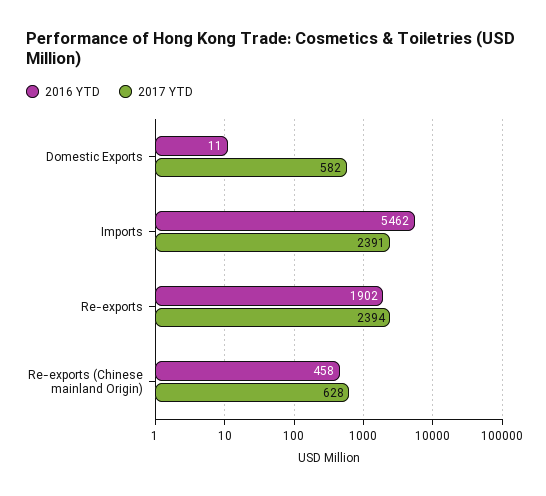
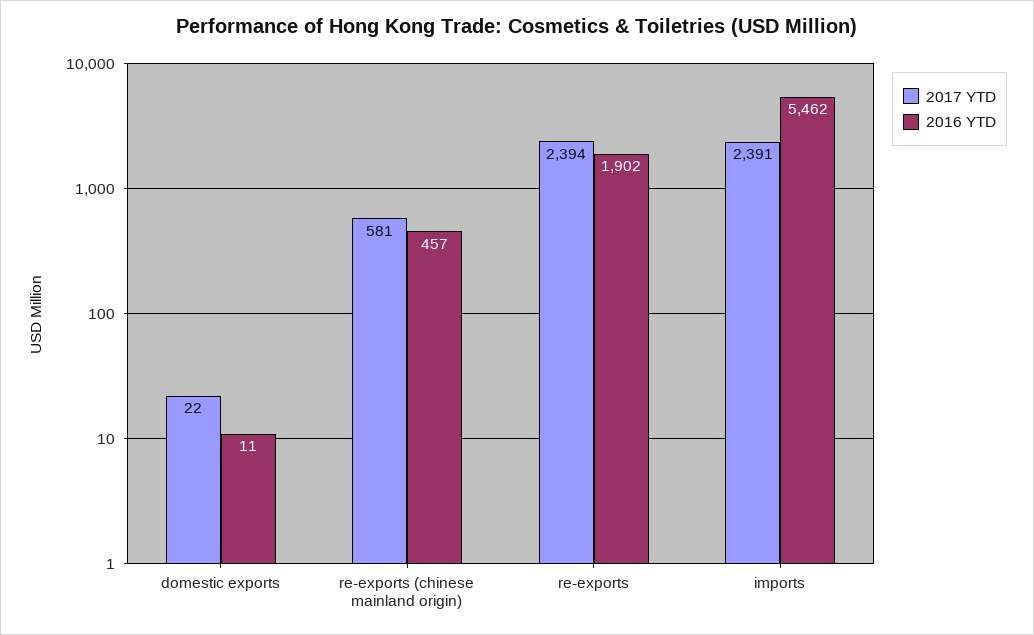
2017 YTD, Domestic Exports: 582 -> 22
2016 YTD, Re-exports (Chinese mainland Origin): 458 -> 457
2017 YTD, Re-exports (Chinese mainland Origin): 628 -> 581

